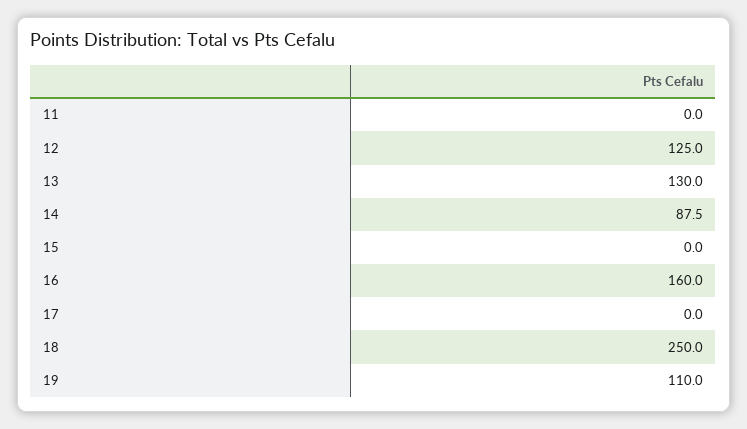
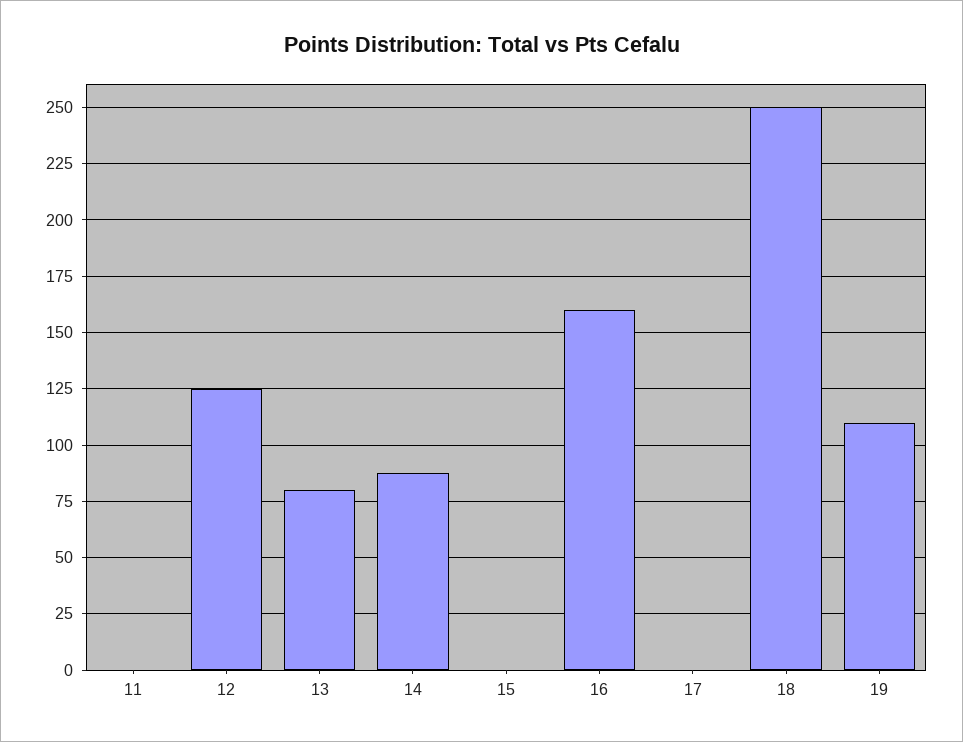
13: 130 -> 80

